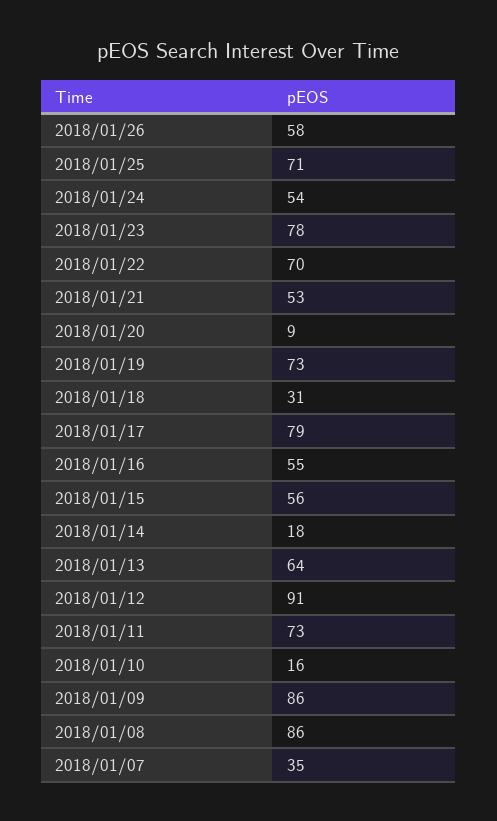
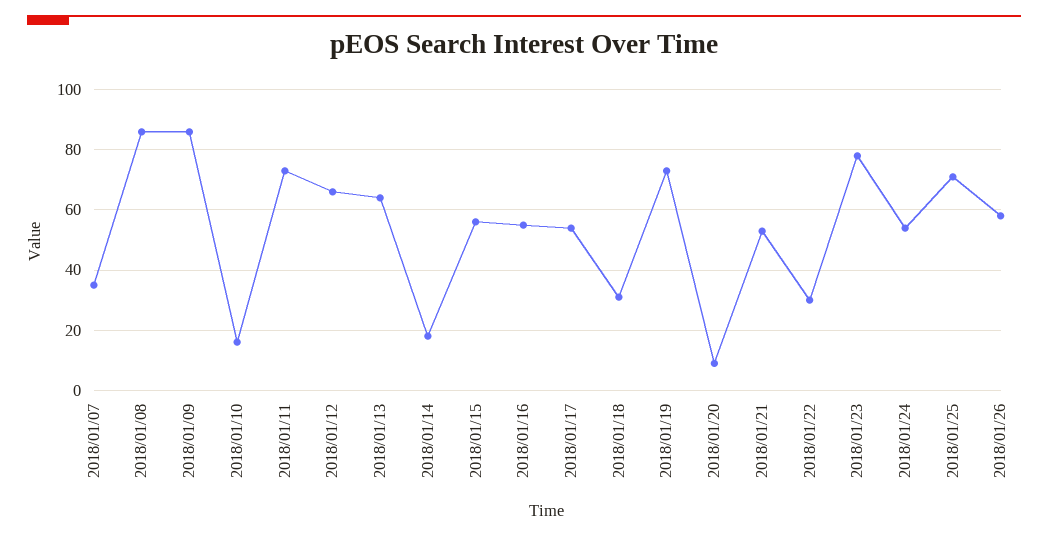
2018/01/22: 70 -> 30
2018/01/17: 79 -> 55
2018/01/12: 91 -> 65

